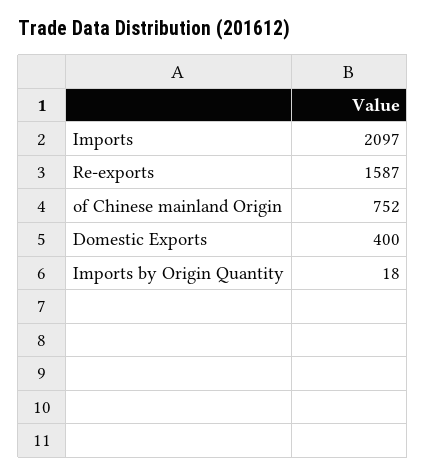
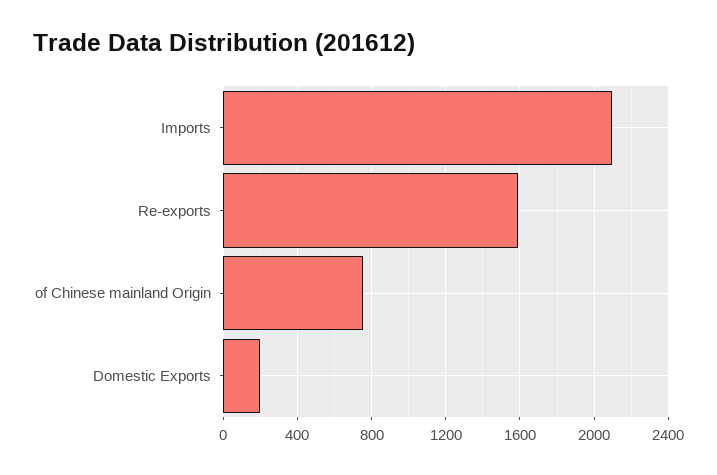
Domestic Exports: 400 -> 200
Imports by Origin Quantity: 18 -> none

